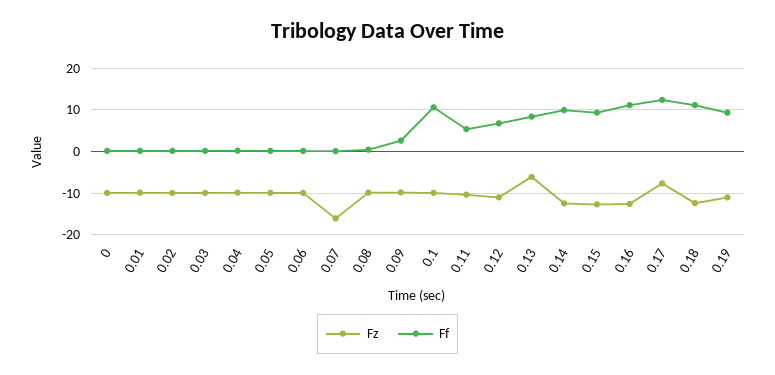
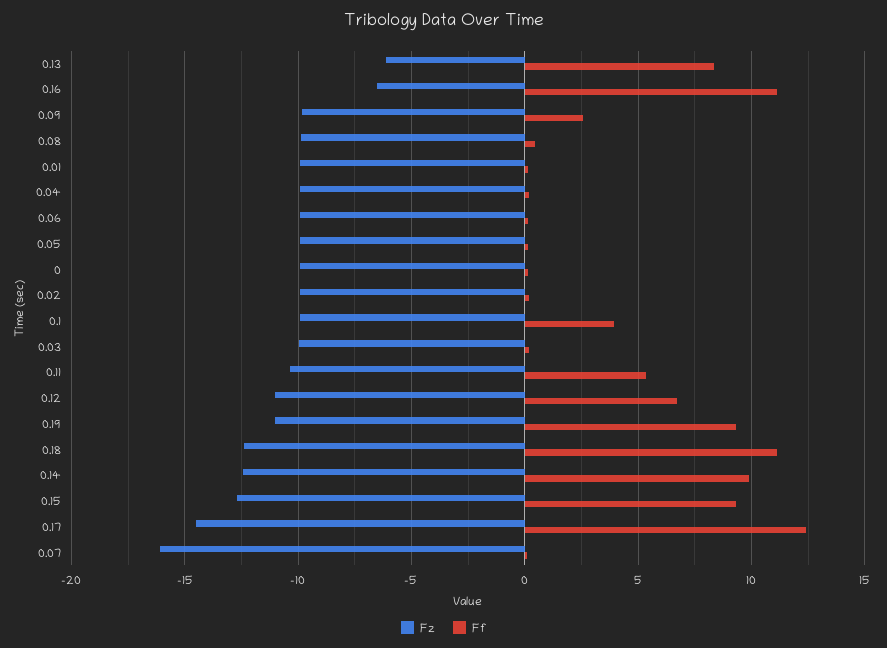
Ff, 0.1: 10 -> 4
Fz, 0.16: -12 -> -6.5
Fz, 0.17: -8 -> -14.5

